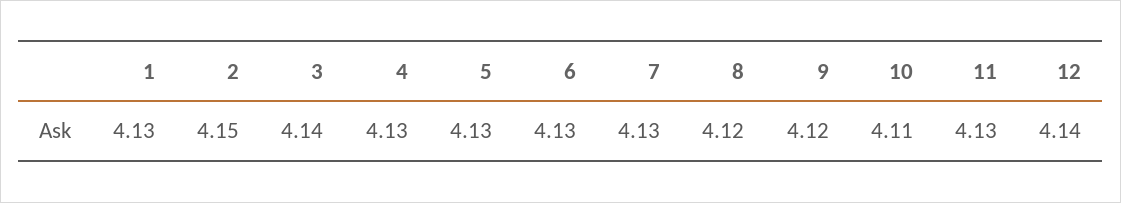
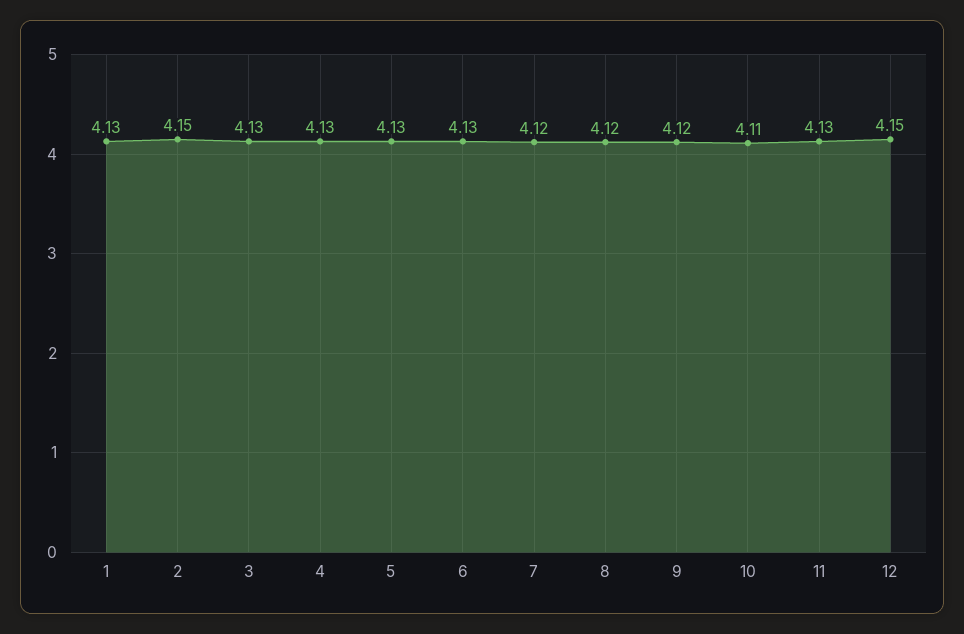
3: 4.14 -> 4.13
7: 4.13 -> 4.12
12: 4.14 -> 4.15

